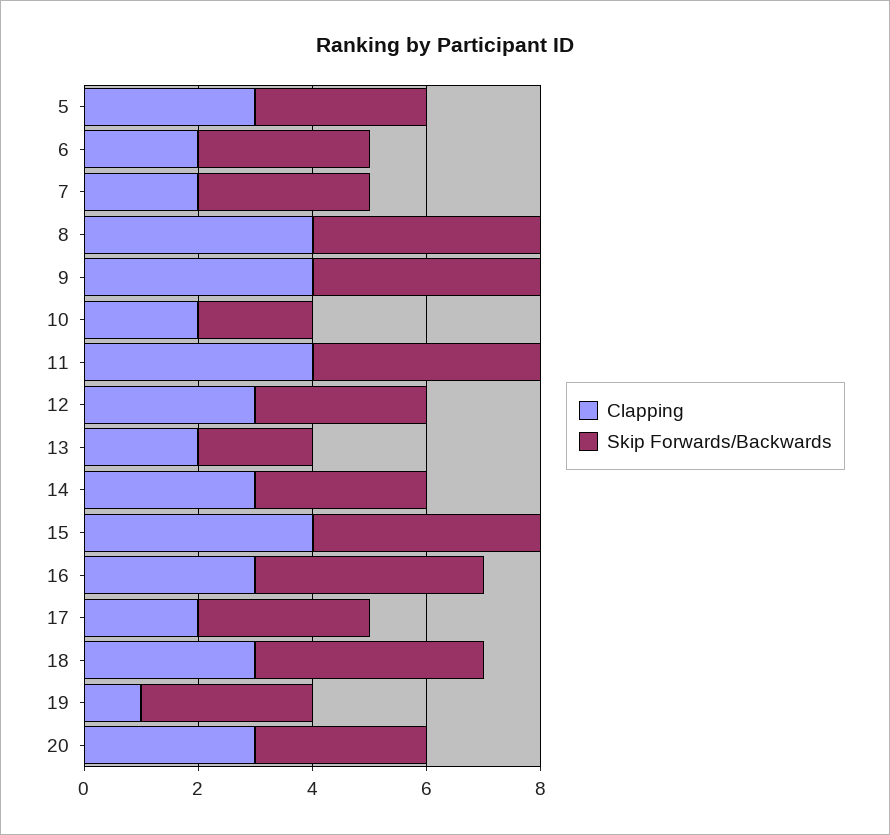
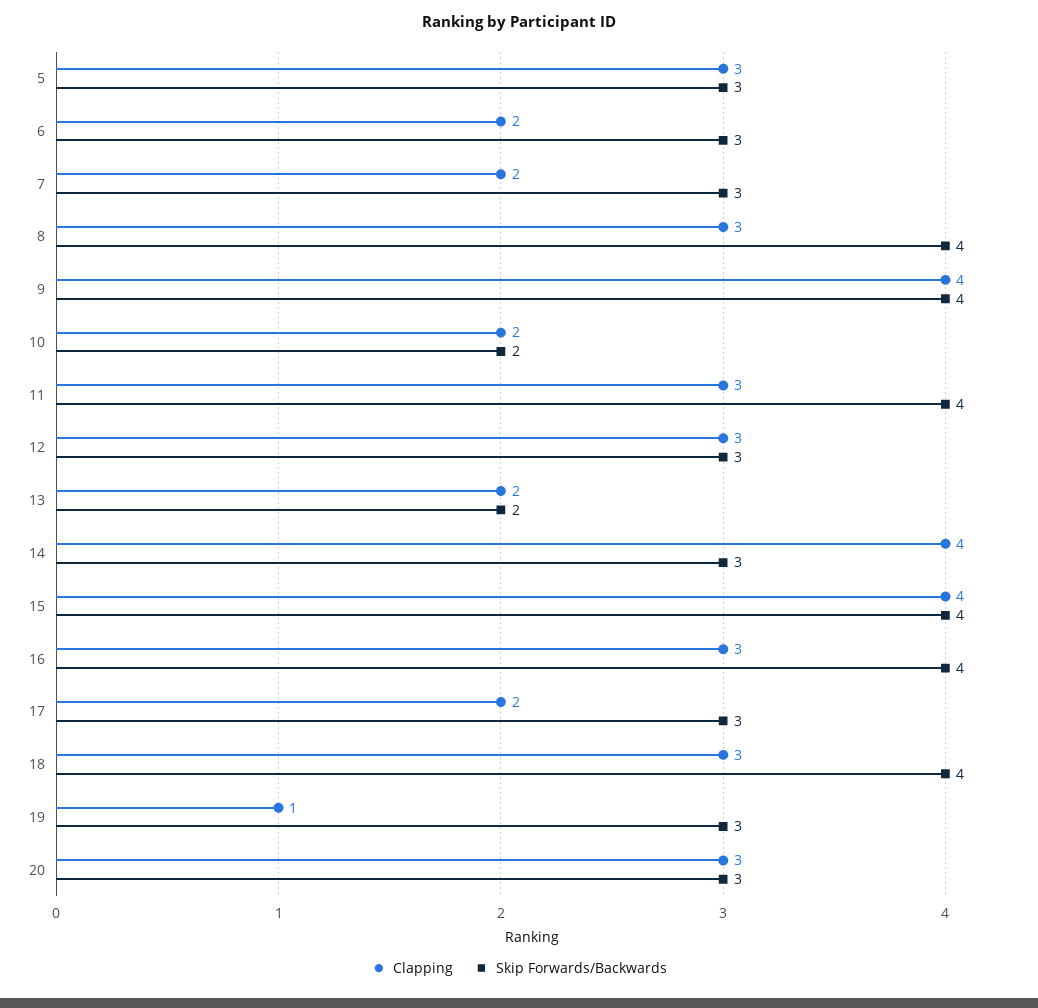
Clapping, 8: 4 -> 3
Clapping, 11: 4 -> 3
Clapping, 14: 3 -> 4

